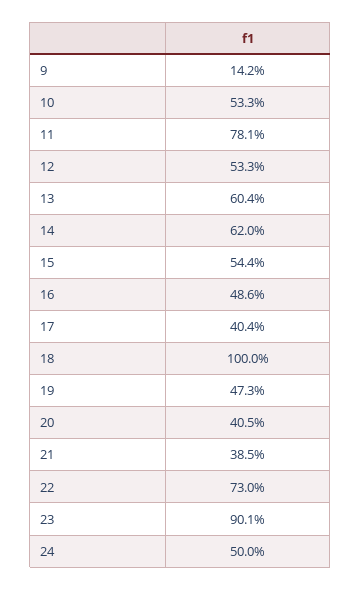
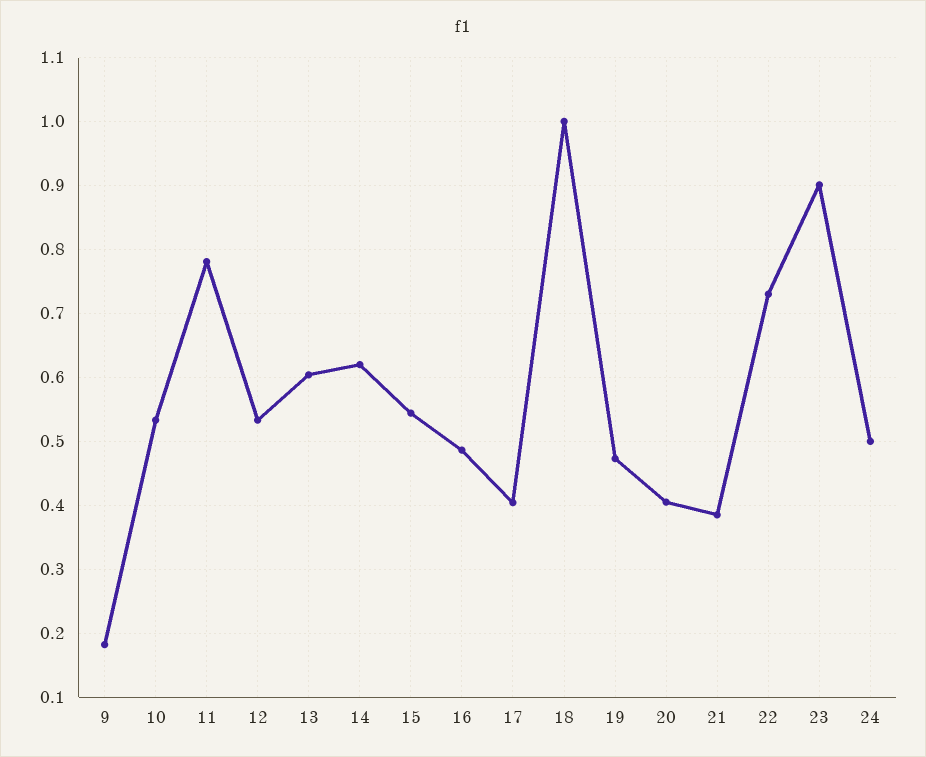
9: 0.142 -> 0.18

